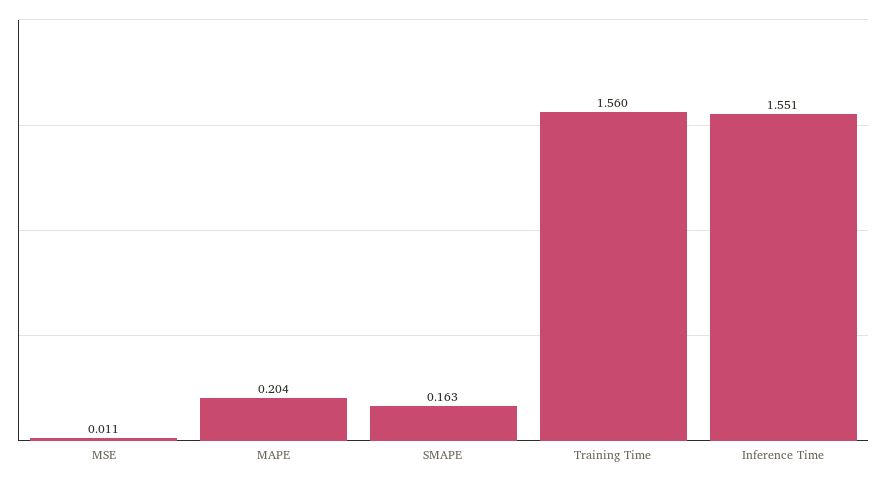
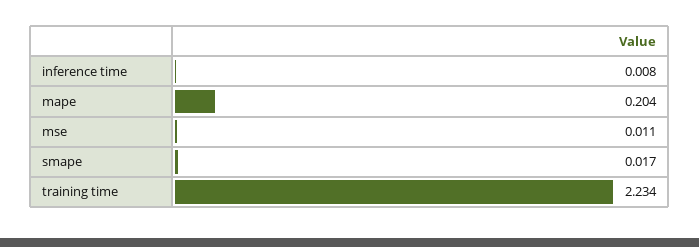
SMAPE: 0.163 -> 0.017
Training Time: 1.56 -> 2.234
Inference Time: 1.551 -> 0.008

